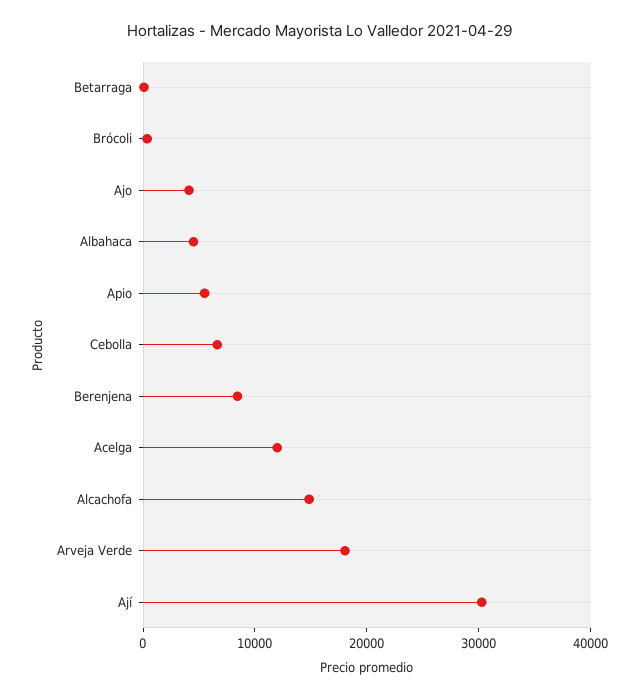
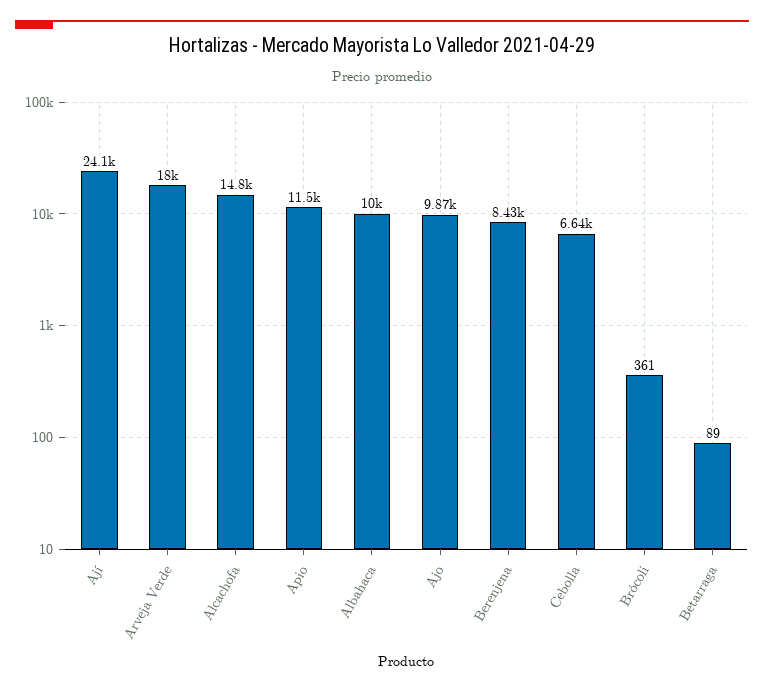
Ajo: 4000 -> 9870
Albahaca: 4000 -> 10000
Apio: 6000 -> 11500
Acelga: 12000 -> none
Ají: 30000 -> 24100

